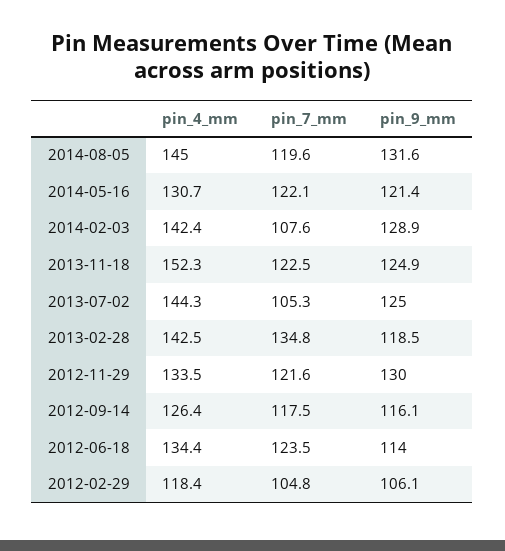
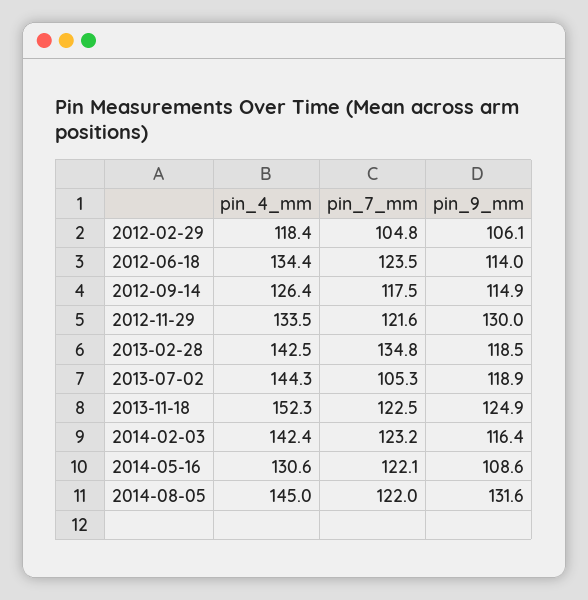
pin_7_mm, 2014-08-05: 119.6 -> 122
pin_4_mm, 2014-05-16: 130.7 -> 130.6
pin_9_mm, 2014-05-16: 121.4 -> 108.6
pin_7_mm, 2014-02-03: 107.6 -> 123.2
pin_9_mm, 2014-02-03: 128.9 -> 116.4
pin_9_mm, 2013-07-02: 125 -> 118.9
pin_9_mm, 2012-09-14: 116.1 -> 114.9

